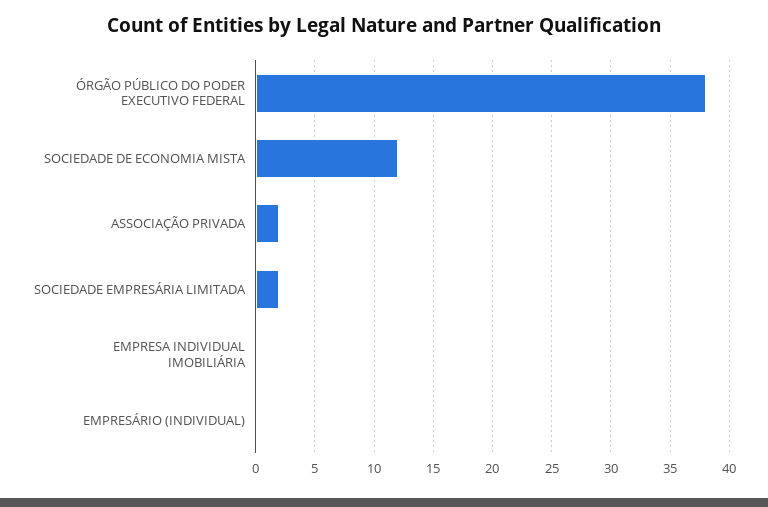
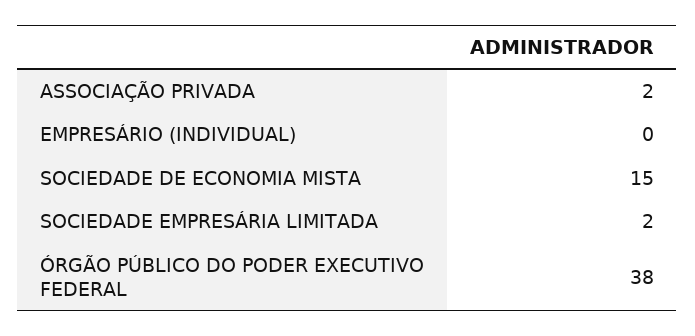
SOCIEDADE DE ECONOMIA MISTA: 12 -> 15
EMPRESA INDIVIDUAL IMOBILIÁRIA: 0 -> none

